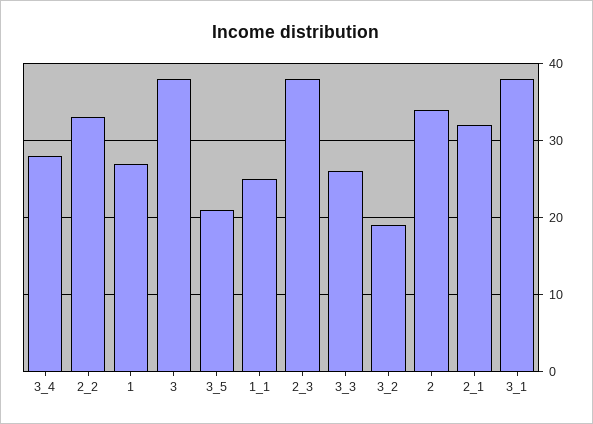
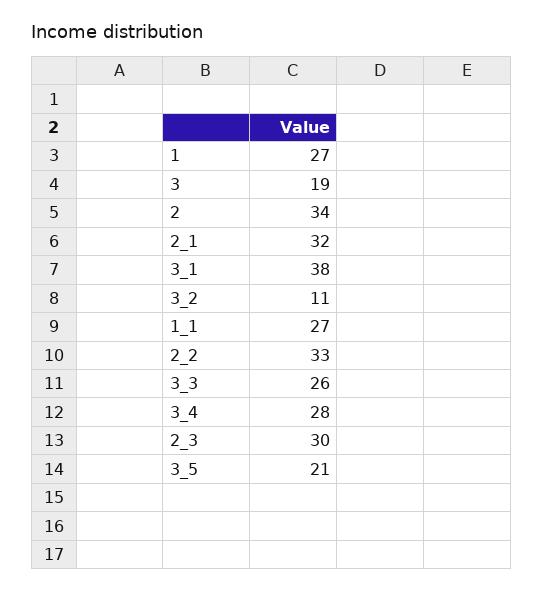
3: 38 -> 19
1_1: 25 -> 27
2_3: 38 -> 30
3_2: 19 -> 11

